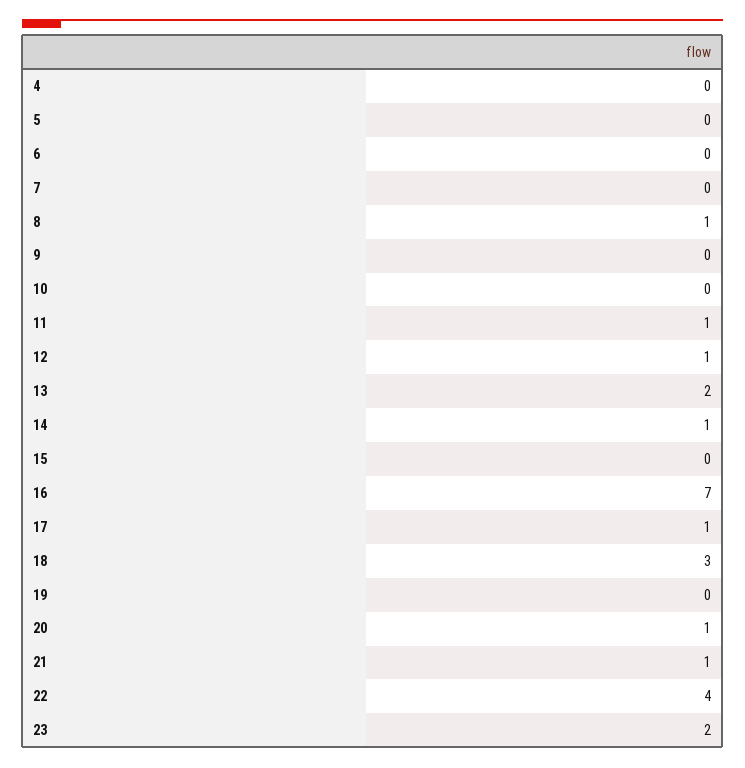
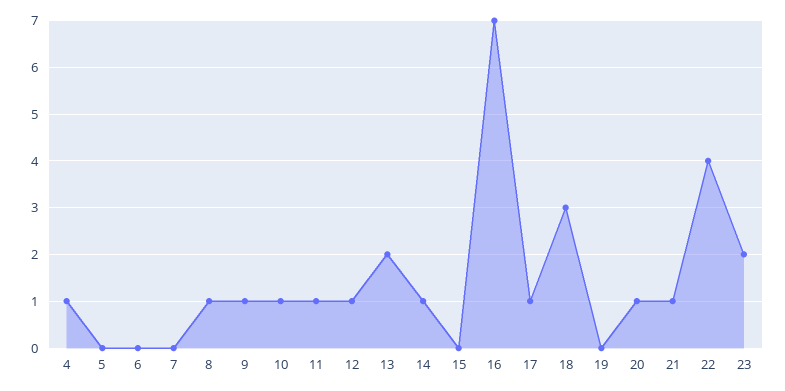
4: 0 -> 1
9: 0 -> 1
10: 0 -> 1

